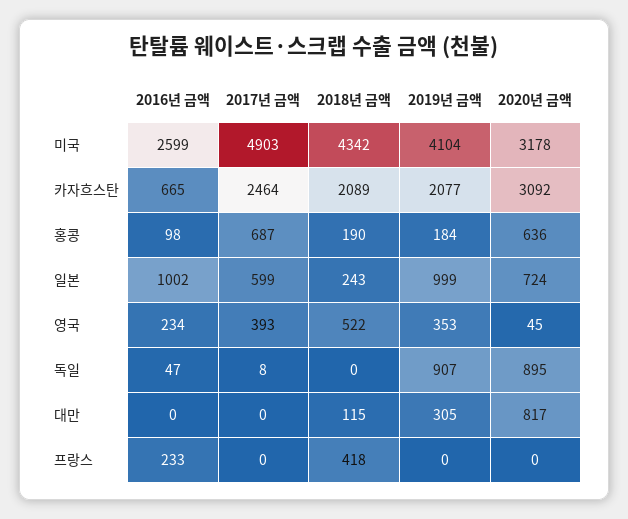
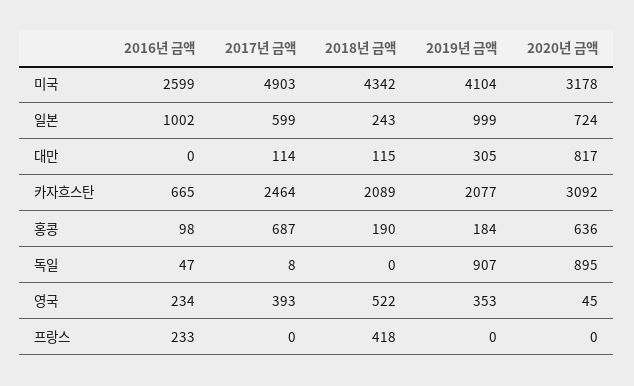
2017년 금액, 대만: 0 -> 114

